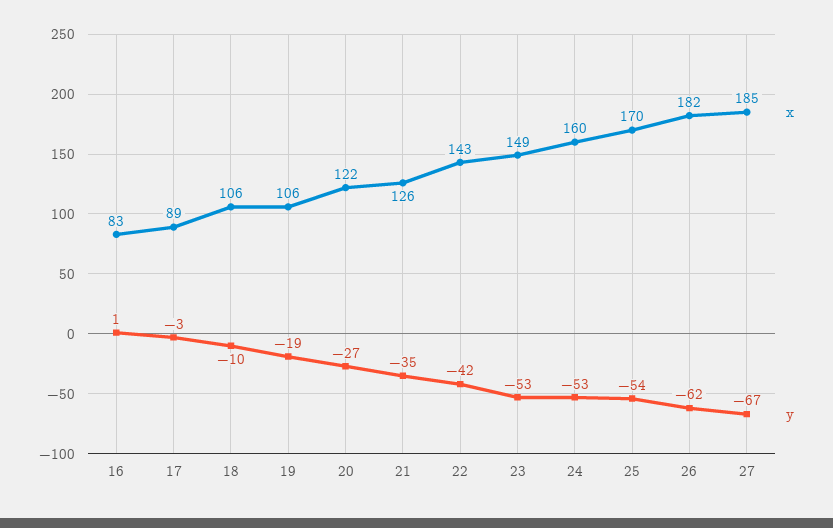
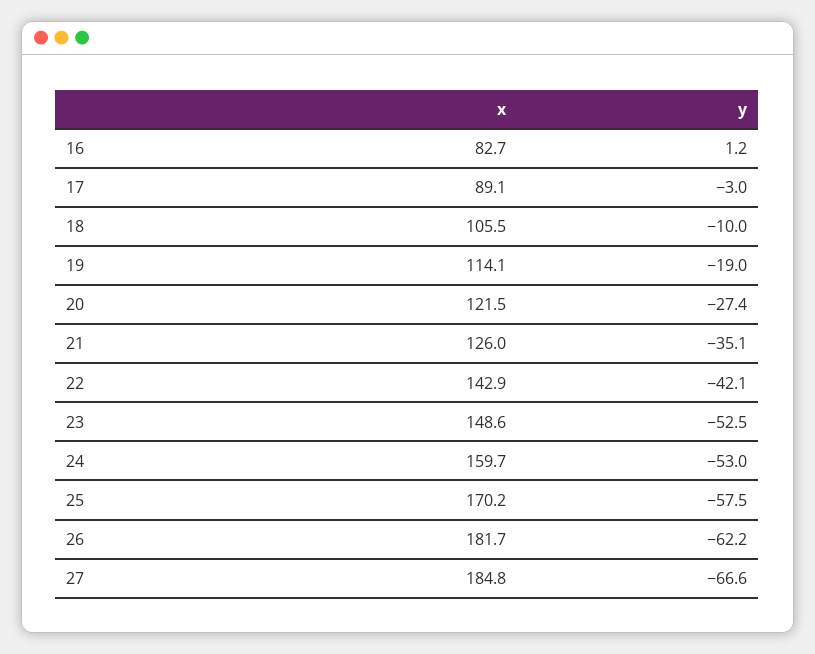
x, 19: 106 -> 114.1
y, 25: -54 -> -57.5

